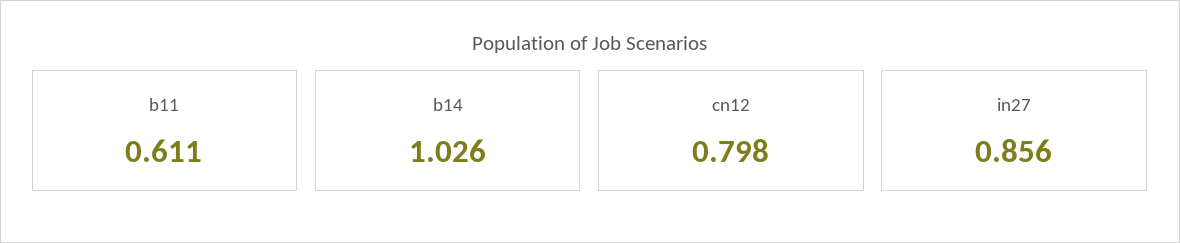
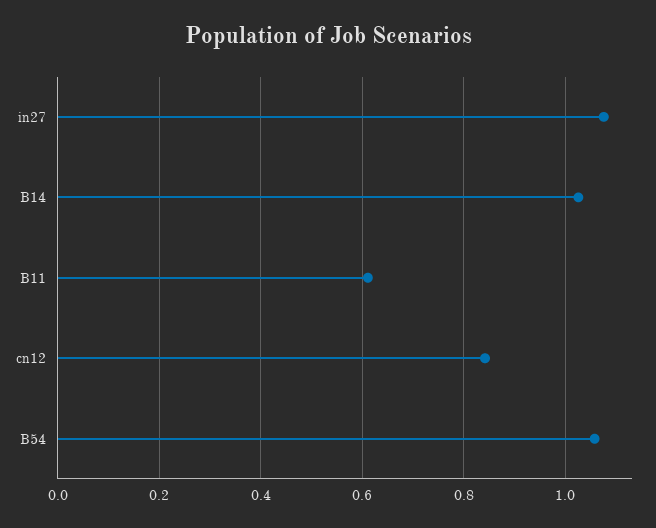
cn12: 0.798 -> 0.84
in27: 0.856 -> 1.08
B54: none -> 1.06

